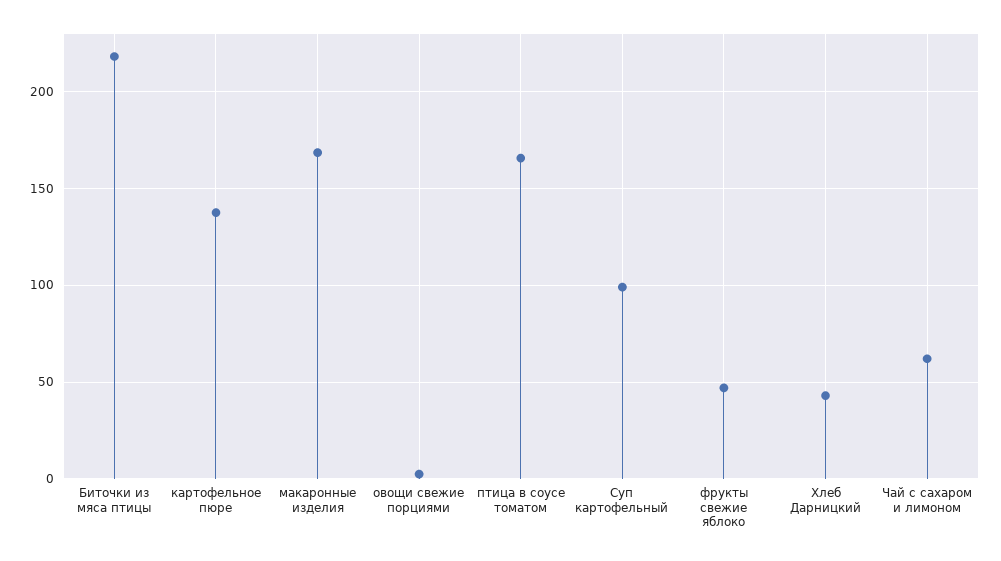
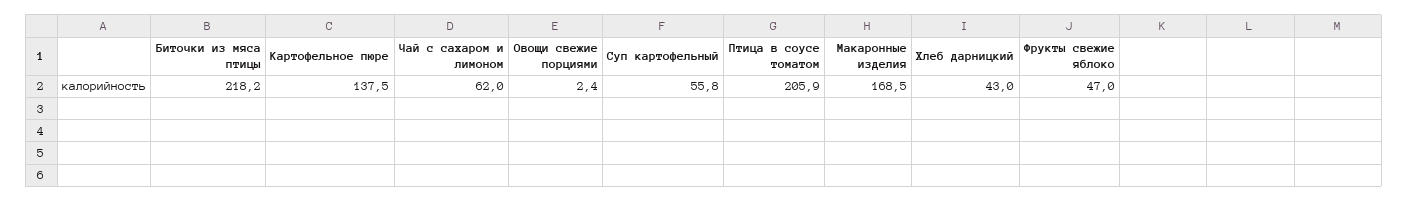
птица в соусе томатом: 165 -> 205.9
Суп картофельный: 100 -> 55.8

